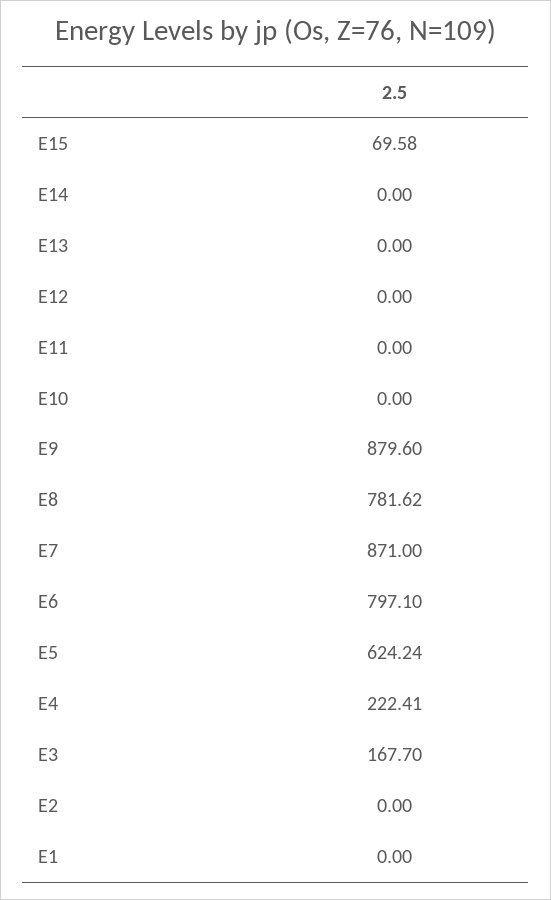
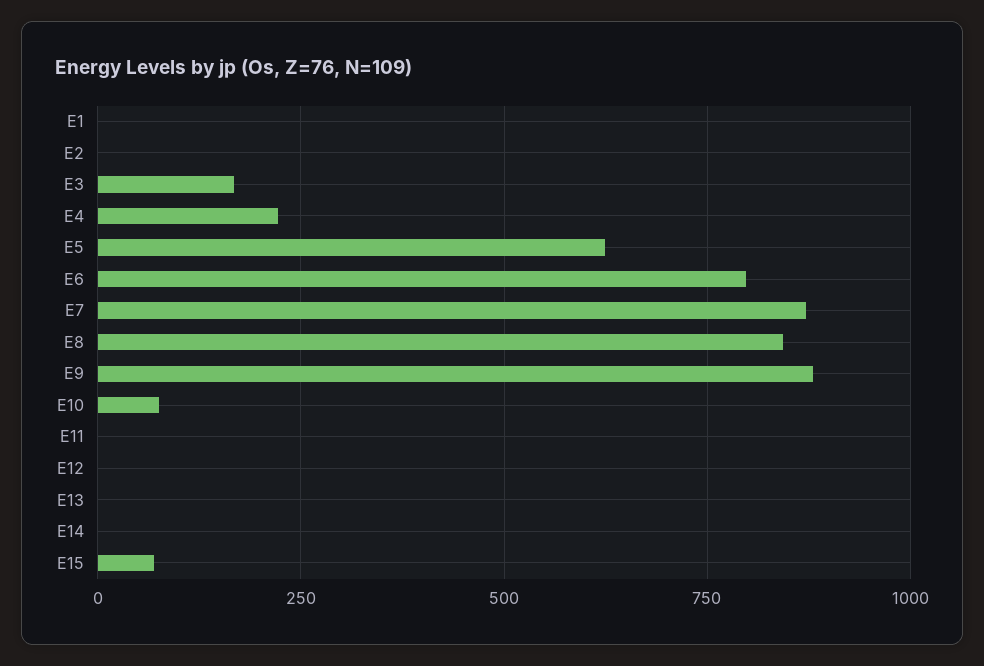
E10: 0 -> 75
E8: 781.62 -> 850

